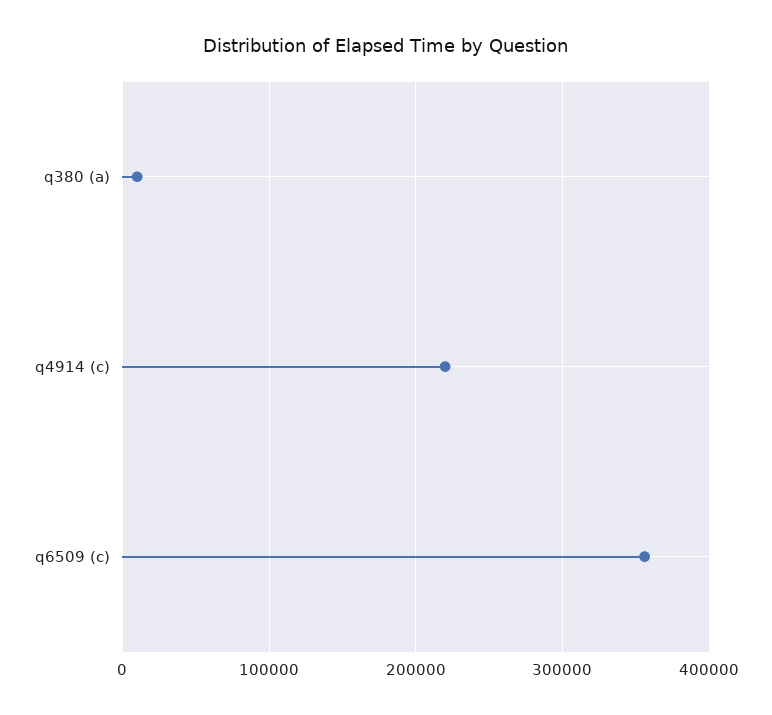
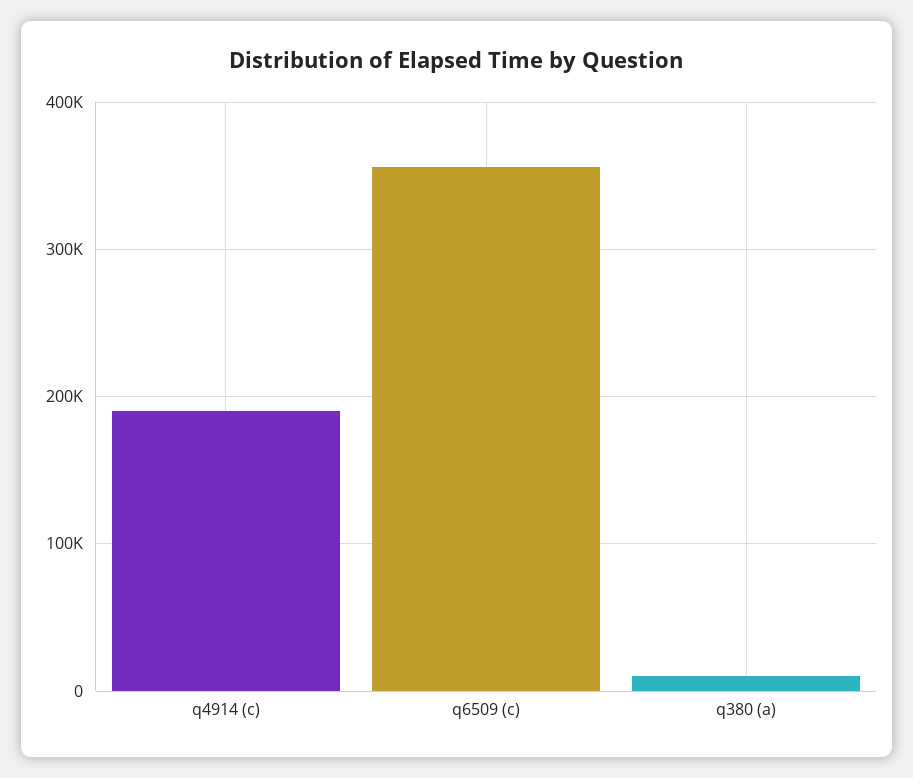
q4914 (c): 220000 -> 190000

